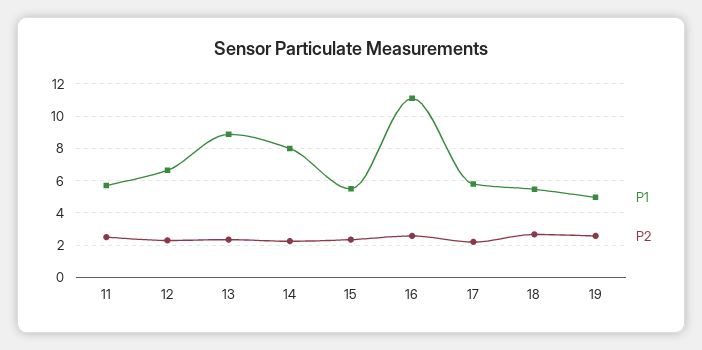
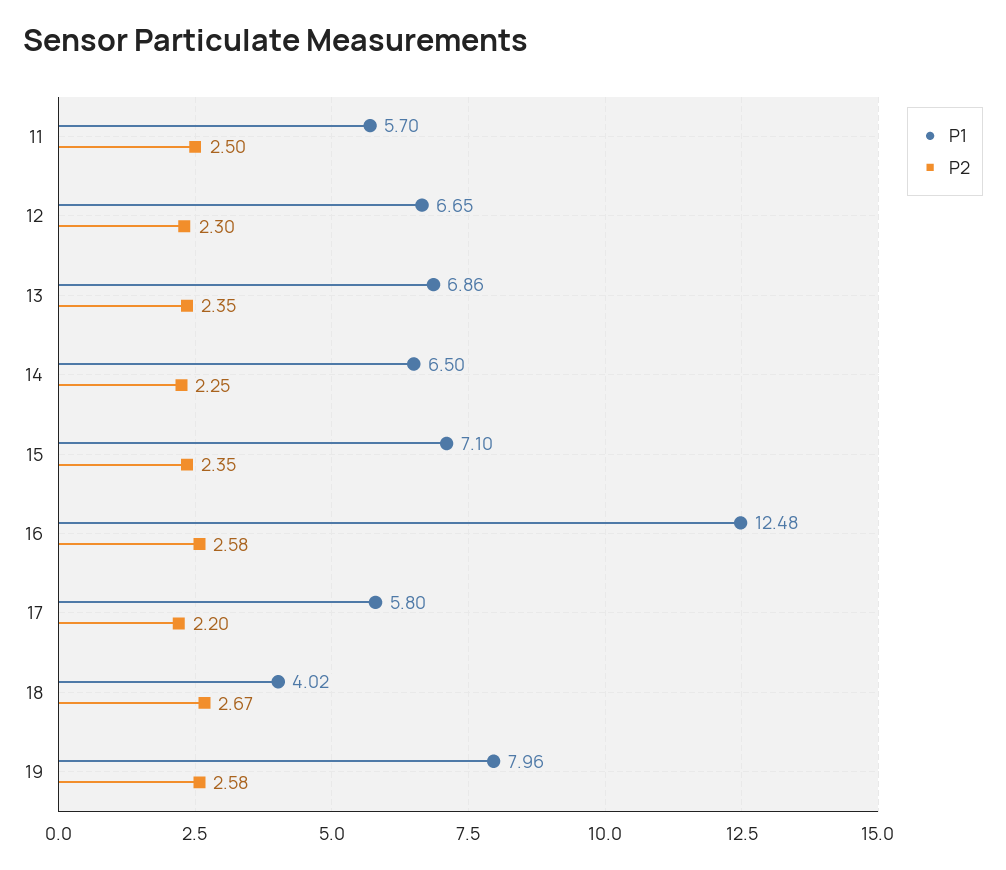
P1, 13: 9 -> 6.86
P1, 14: 8 -> 6.5
P1, 15: 5.5 -> 7.1
P1, 16: 11 -> 12.48
P1, 18: 5.5 -> 4.02
P1, 19: 5 -> 7.96

